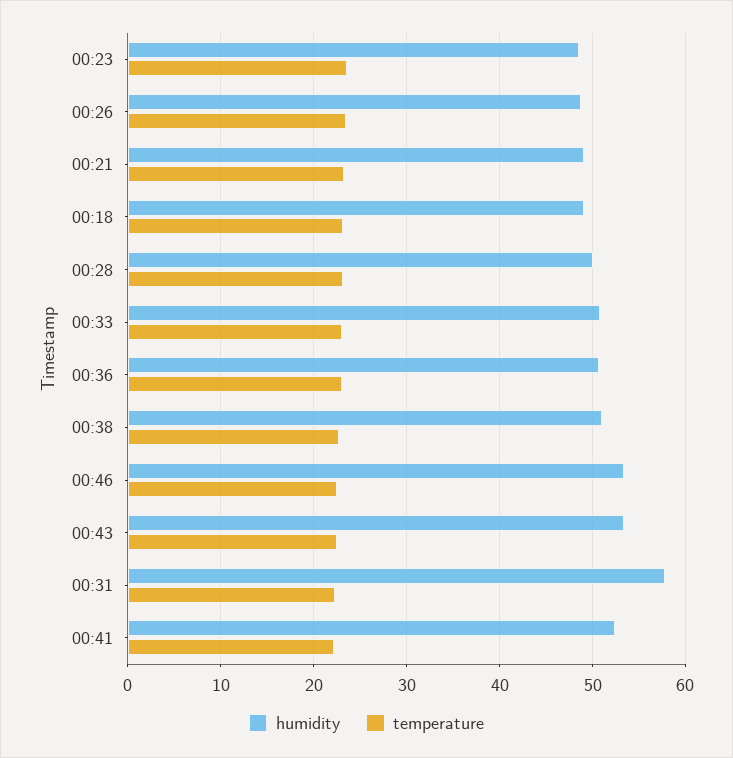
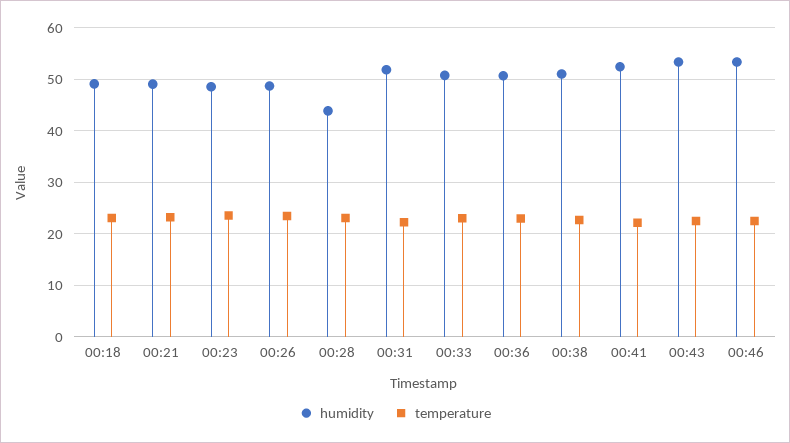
humidity, 00:28: 50 -> 44
humidity, 00:31: 58 -> 52

